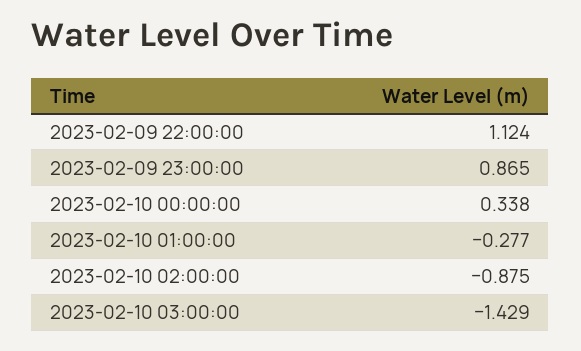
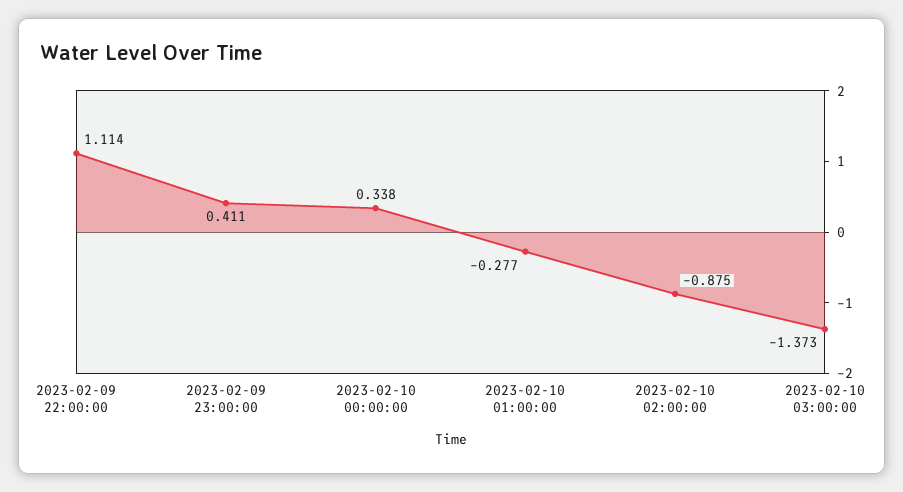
2023-02-09 22:00:00: 1.124 -> 1.114
2023-02-09 23:00:00: 0.865 -> 0.411
2023-02-10 03:00:00: -1.429 -> -1.373

